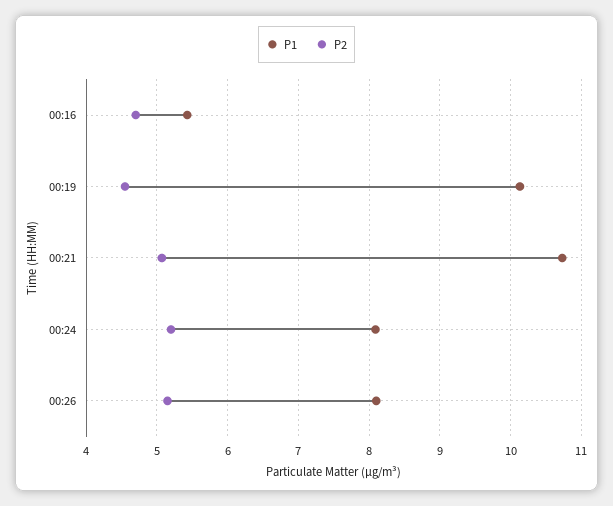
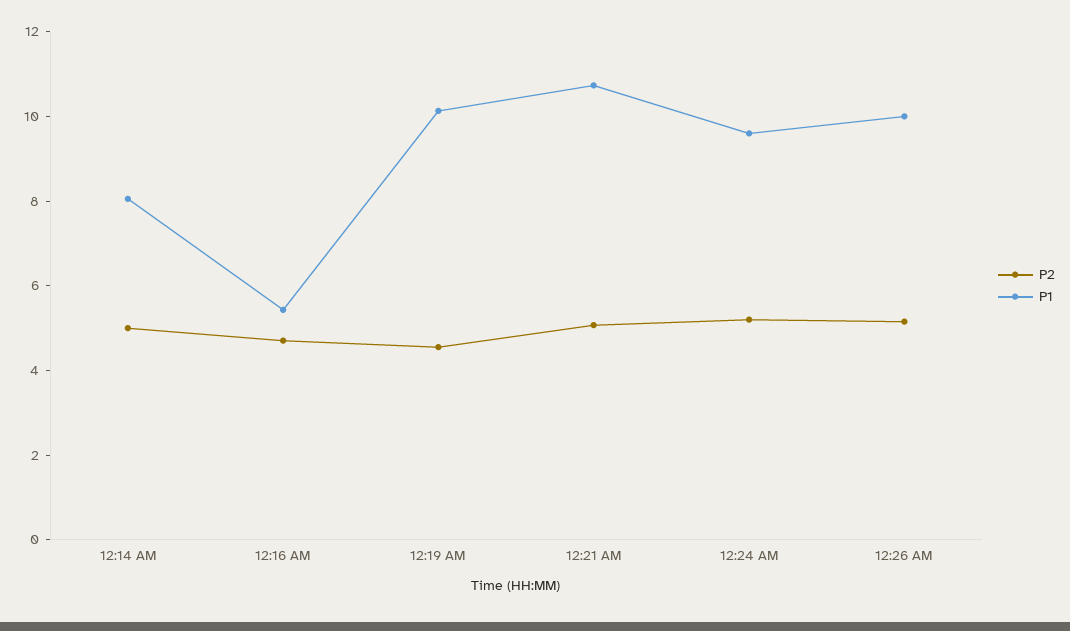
P1, 00:24: 8.1 -> 9.5
P1, 00:26: 8.1 -> 10
P2, 12:14 AM: none -> 5
P1, 12:14 AM: none -> 8

